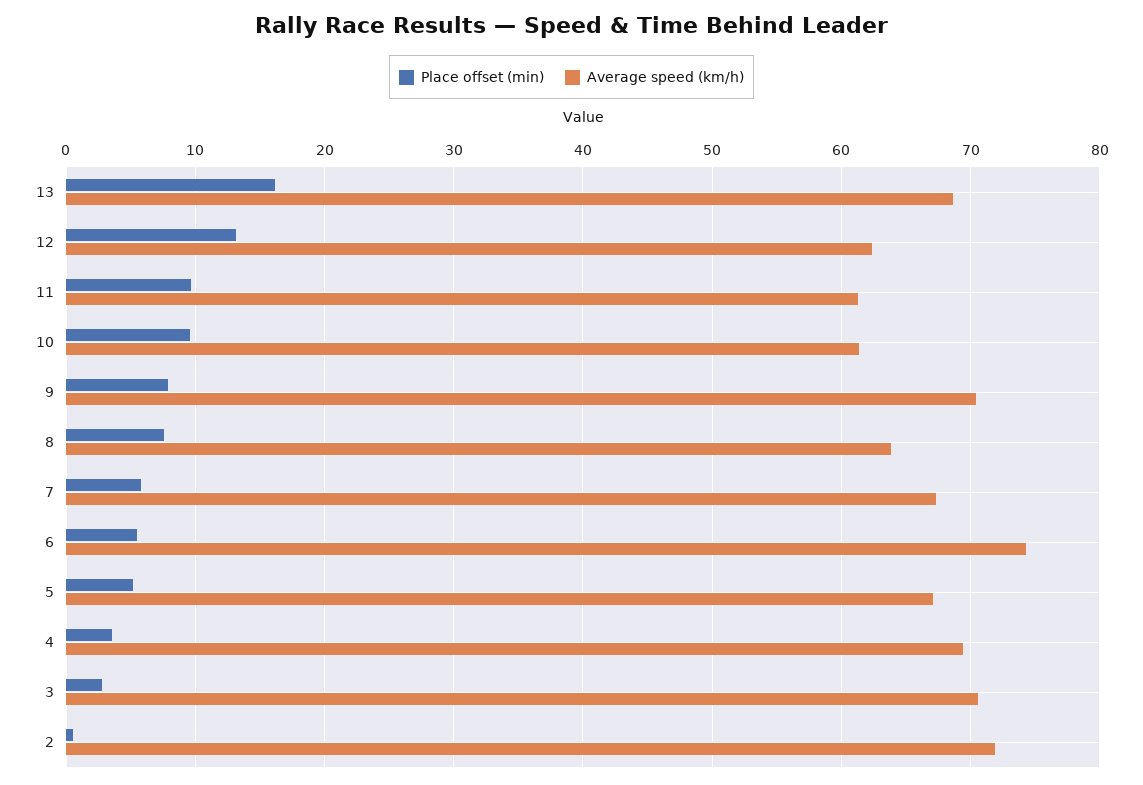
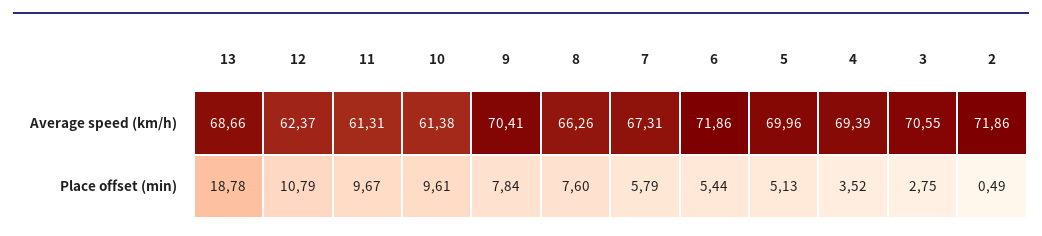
Place offset (min), 13: 16 -> 18.78
Place offset (min), 12: 13 -> 10.79
Average speed (km/h), 8: 64 -> 66.26
Average speed (km/h), 6: 74 -> 71.86
Average speed (km/h), 5: 67 -> 69.96

